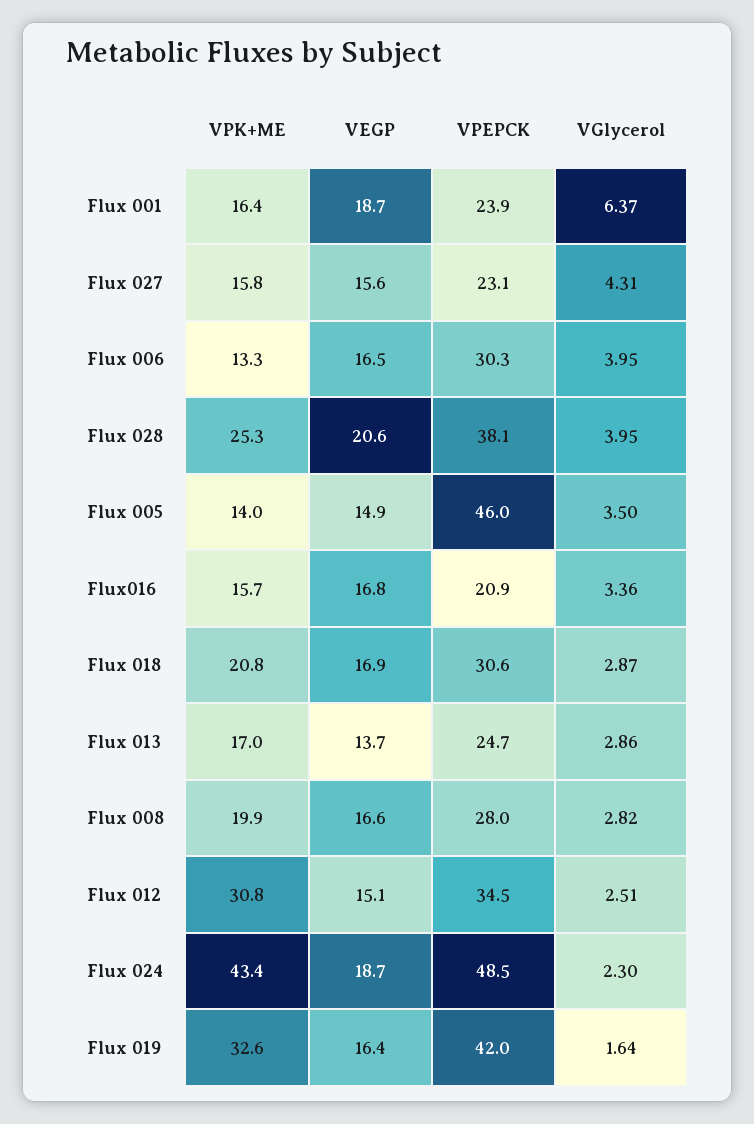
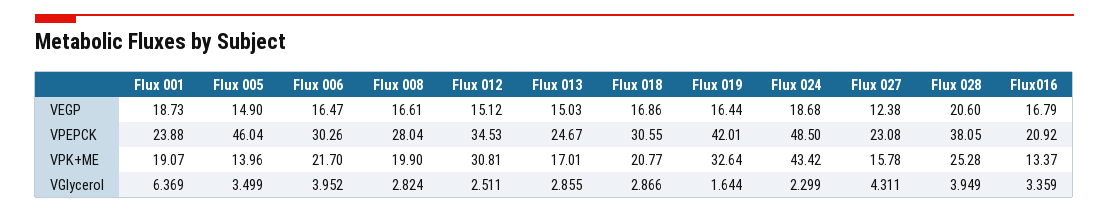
VPK+ME, Flux 001: 16.4 -> 19.07
VEGP, Flux 027: 15.6 -> 12.38
VPK+ME, Flux 006: 13.3 -> 21.7
VPK+ME, Flux016: 15.7 -> 13.37
VEGP, Flux 013: 13.7 -> 15.03

